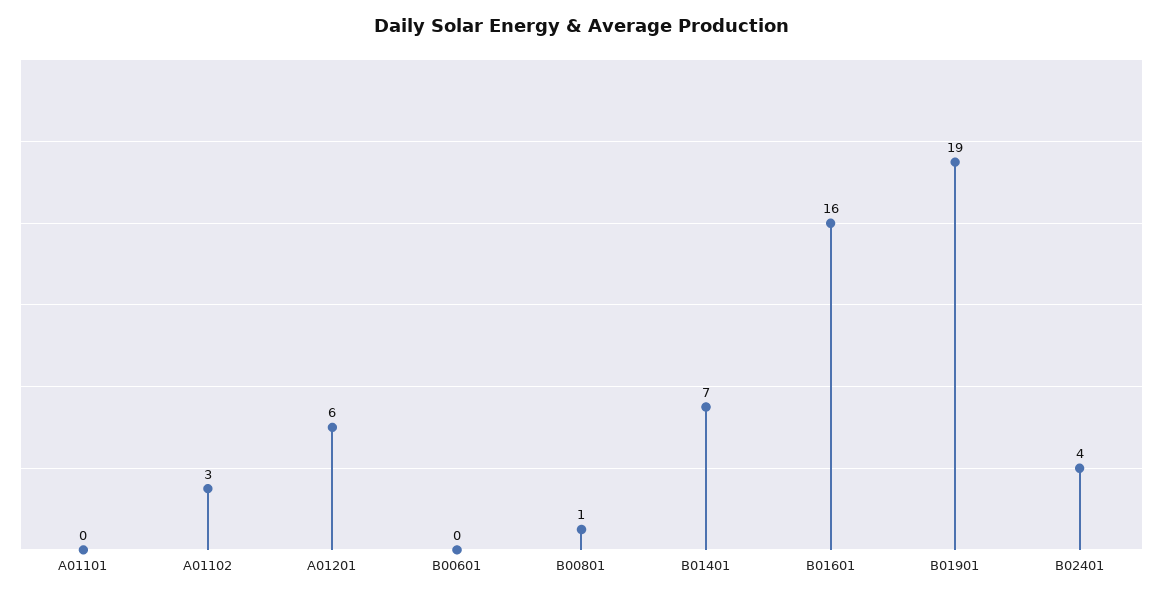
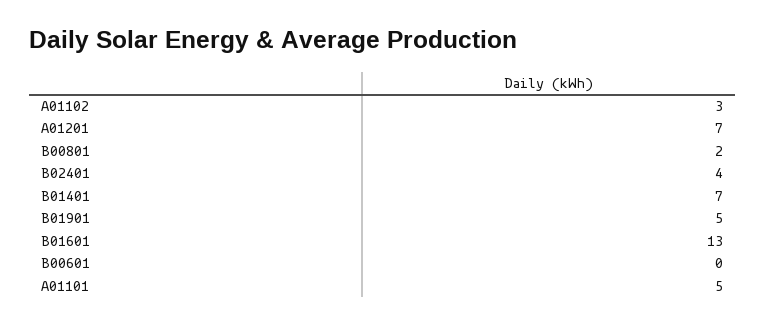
A01101: 0 -> 5
A01201: 6 -> 7
B00801: 1 -> 2
B01601: 16 -> 13
B01901: 19 -> 5

